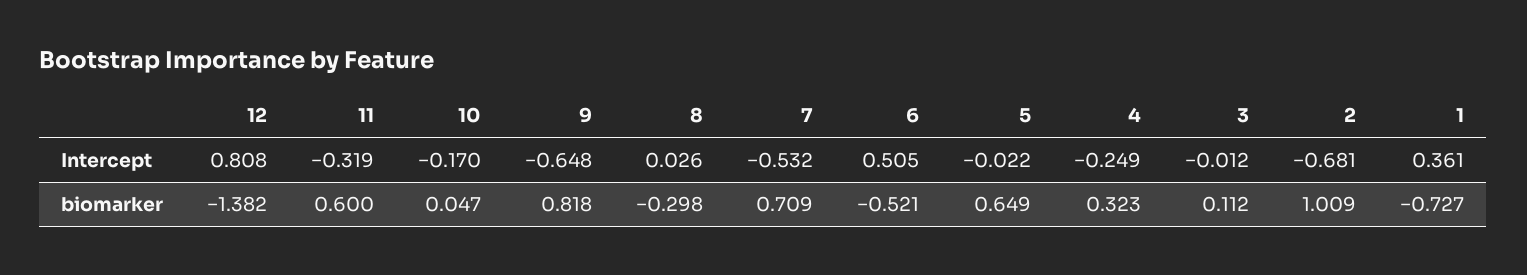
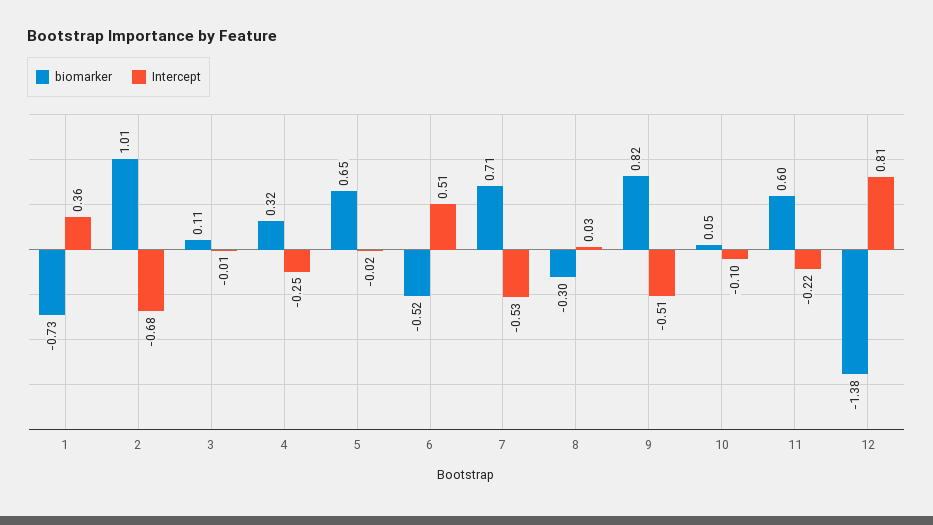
Intercept, 11: -0.319 -> -0.22
Intercept, 10: -0.17 -> -0.1
Intercept, 9: -0.648 -> -0.51

